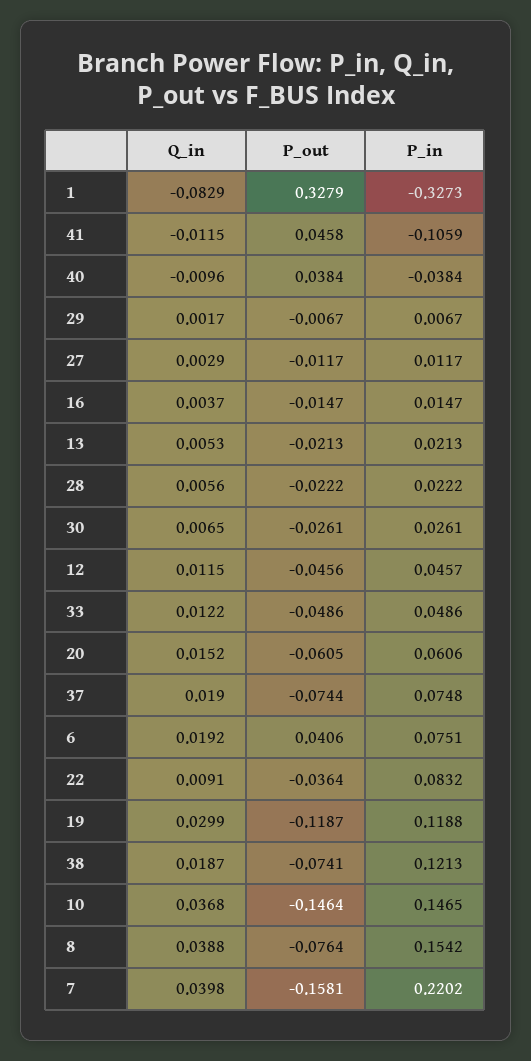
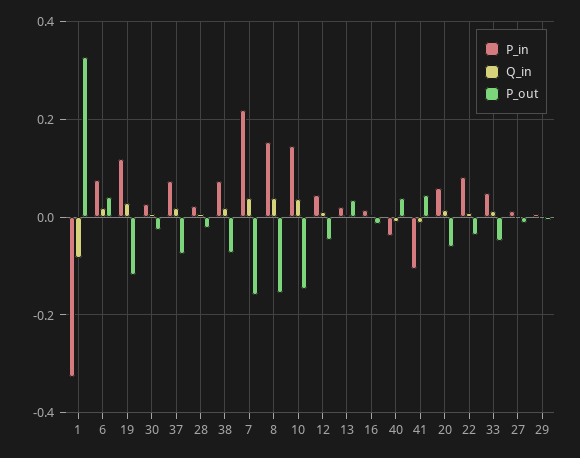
P_out, 13: -0.0213 -> 0.04
P_in, 38: 0.1213 -> 0.08
P_out, 8: -0.0764 -> -0.16

